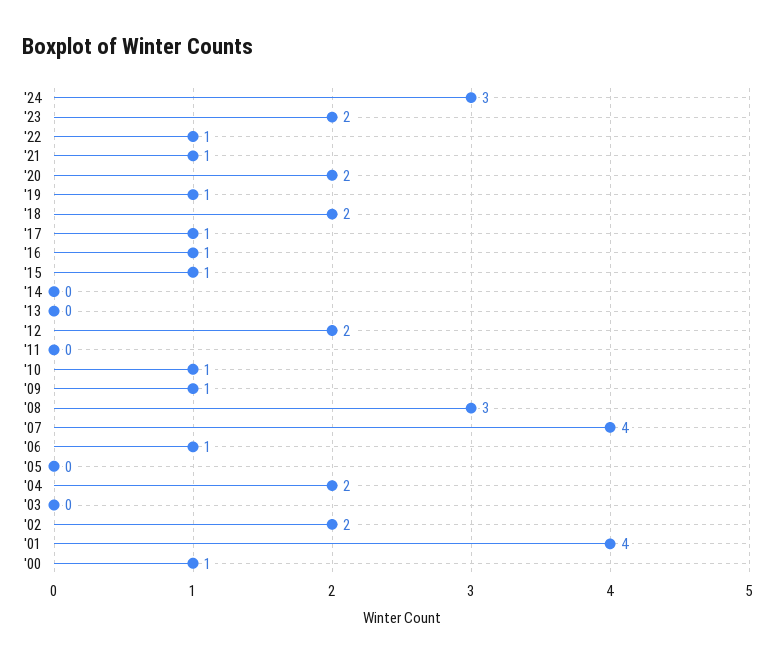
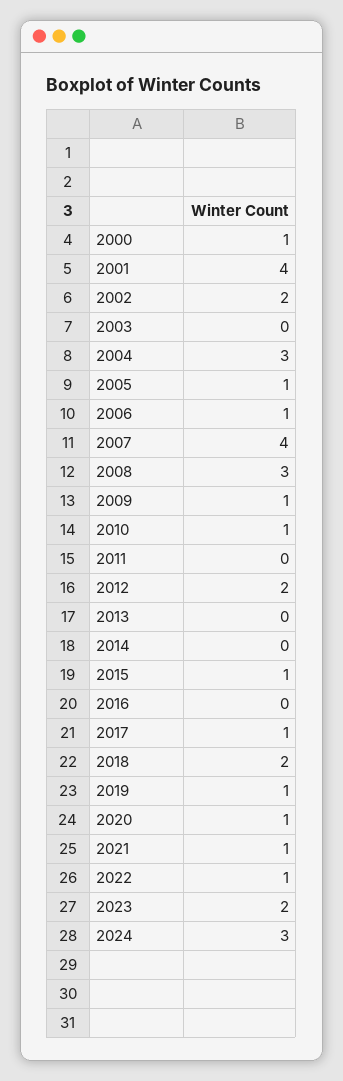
'20: 2 -> 1
'16: 1 -> 0
'05: 0 -> 1
'04: 2 -> 3

